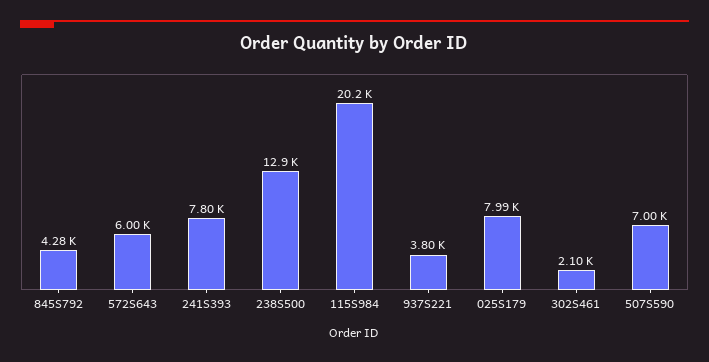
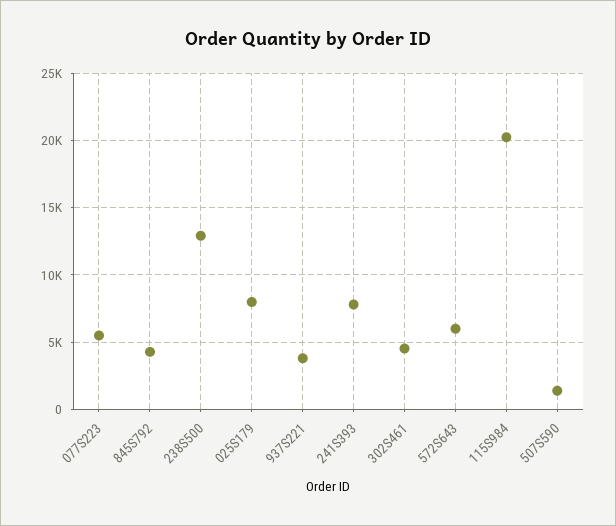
302S461: 2100 -> 4500
507S590: 7000 -> 1500
077S223: none -> 5500

